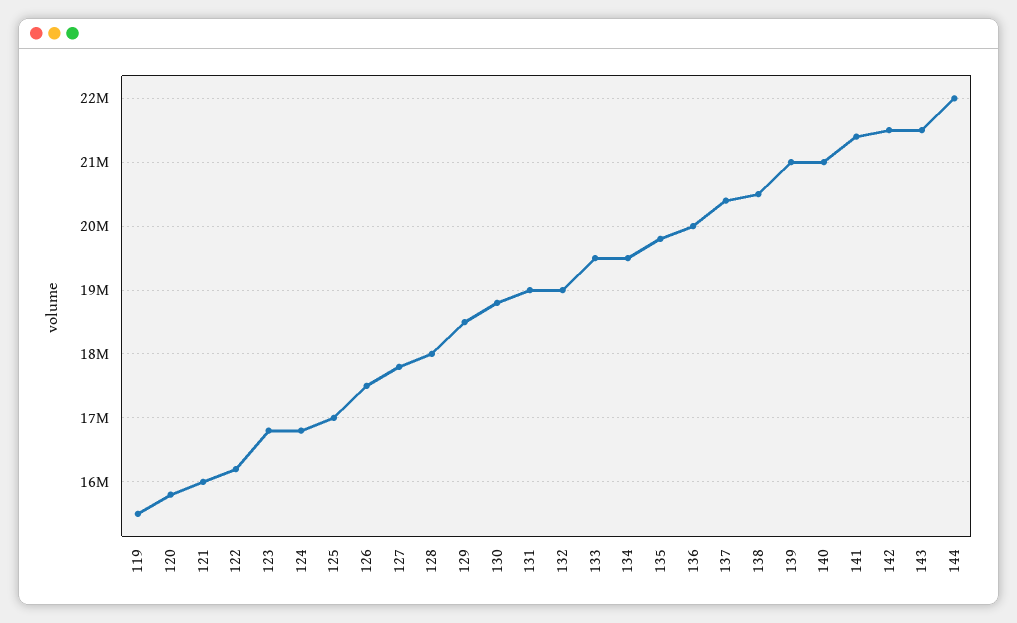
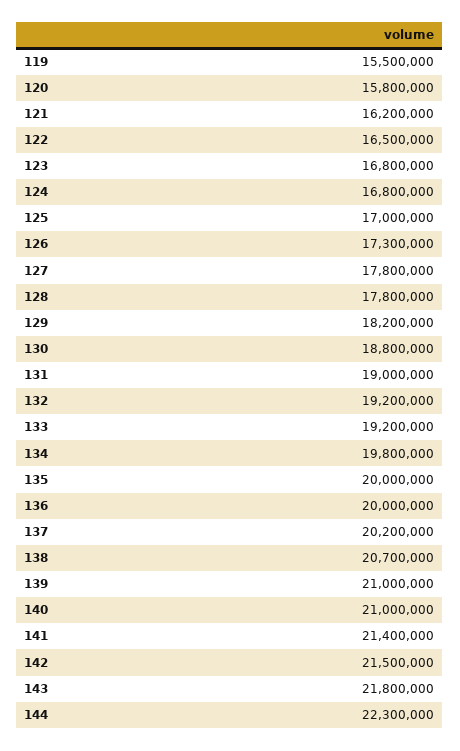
121: 16000000 -> 16200000
122: 16200000 -> 16500000
126: 17500000 -> 17300000
128: 18000000 -> 17800000
129: 18500000 -> 18200000
132: 19000000 -> 19200000
133: 19500000 -> 19200000
134: 19500000 -> 19800000
135: 19800000 -> 20000000
137: 20400000 -> 20200000
138: 20500000 -> 20700000
143: 21500000 -> 21800000
144: 22000000 -> 22300000

